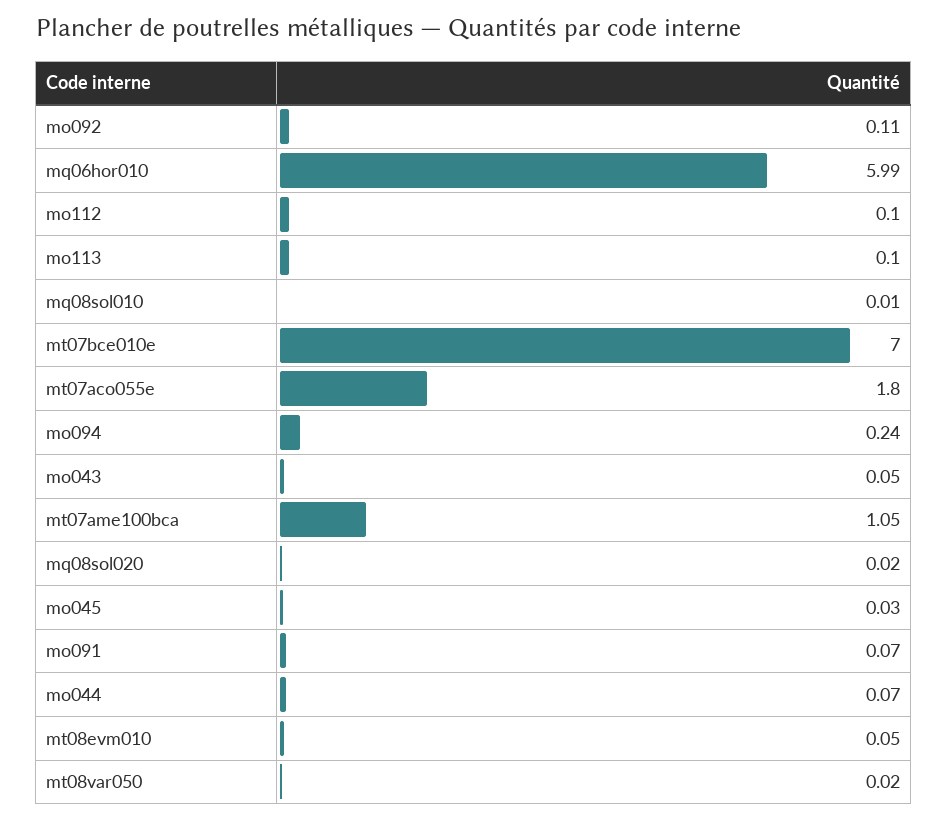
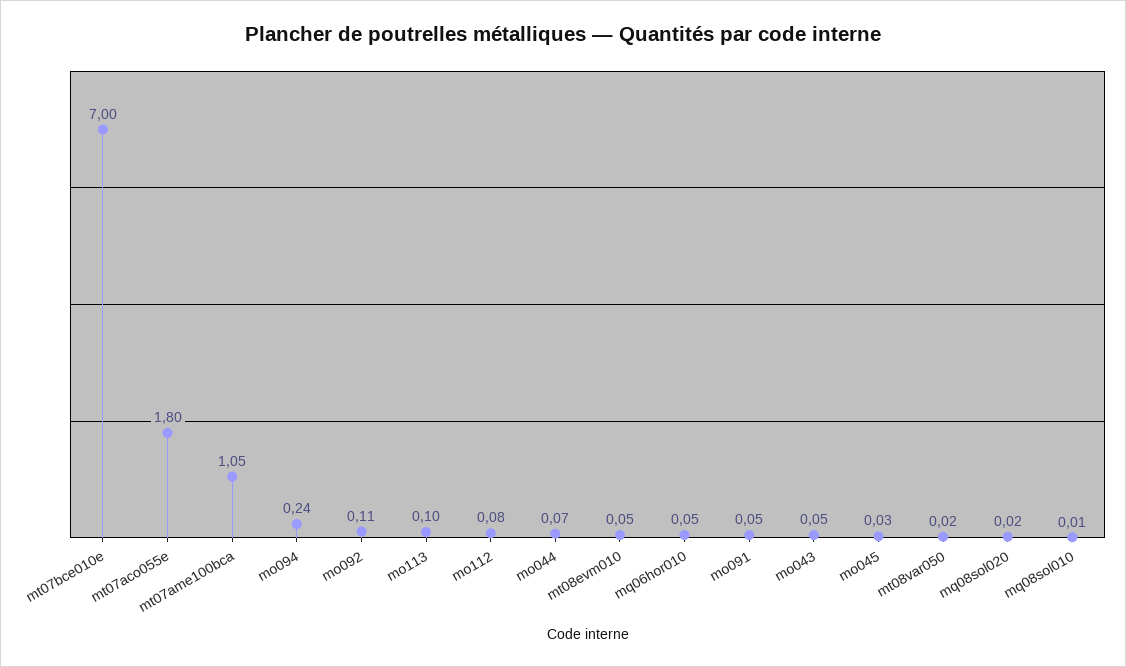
mq06hor010: 5.99 -> 0.05
mo112: 0.1 -> 0.08
mo091: 0.07 -> 0.05

